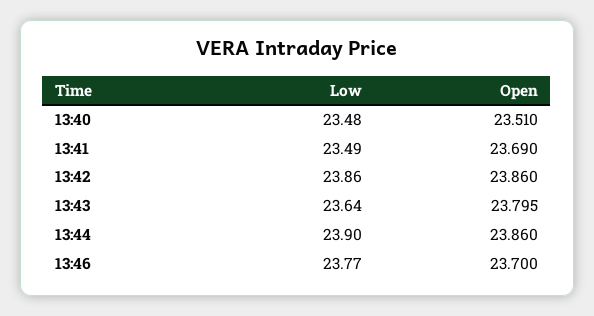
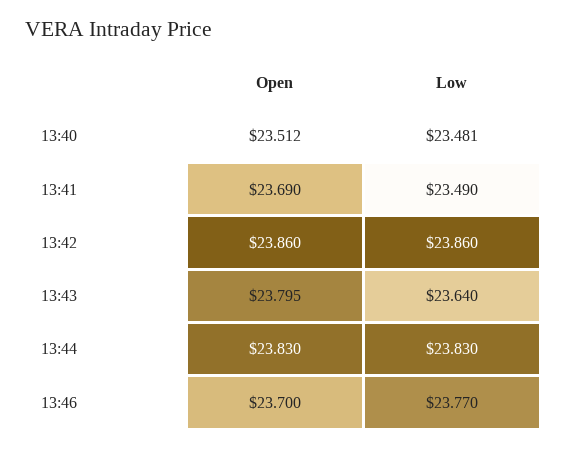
Low, 13:40: 23.48 -> 23.481
Open, 13:40: 23.51 -> 23.512
Low, 13:44: 23.9 -> 23.83
Open, 13:44: 23.86 -> 23.83

